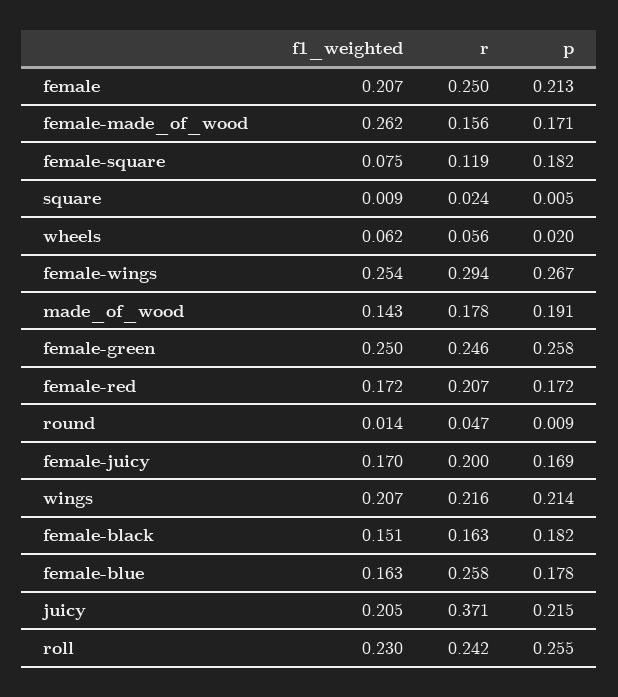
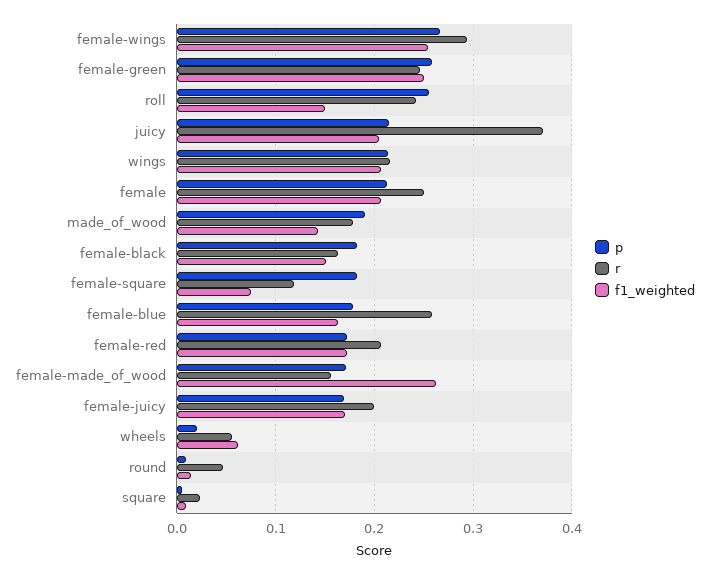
f1_weighted, roll: 0.23 -> 0.15

